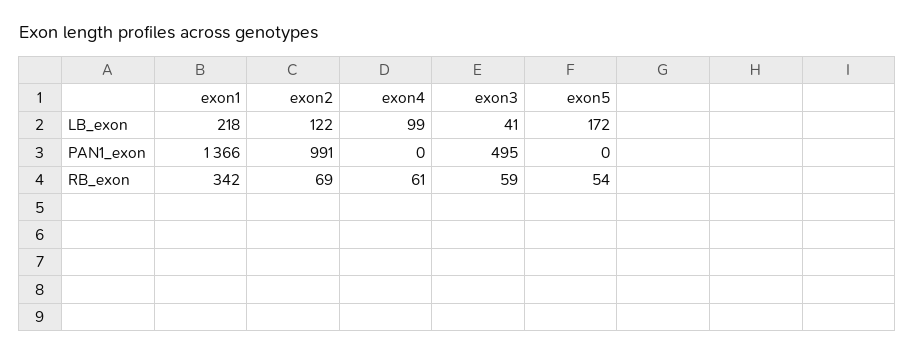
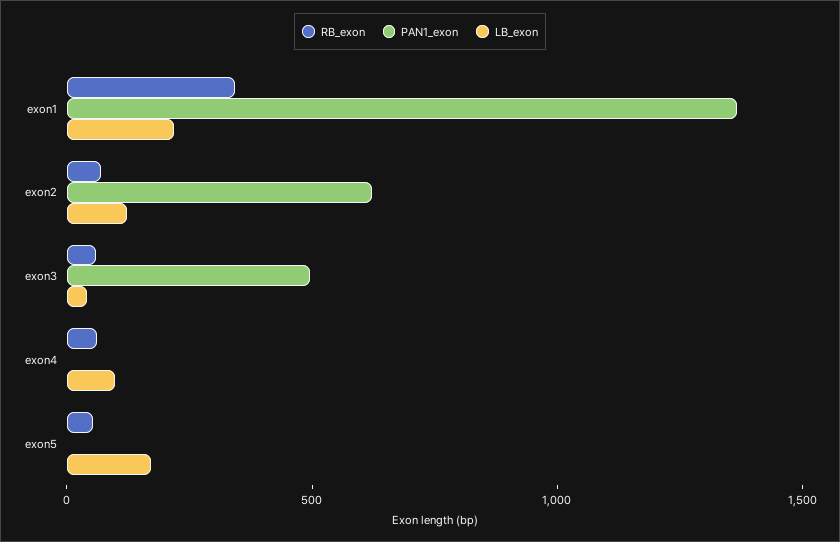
PAN1_exon, exon2: 991 -> 600

